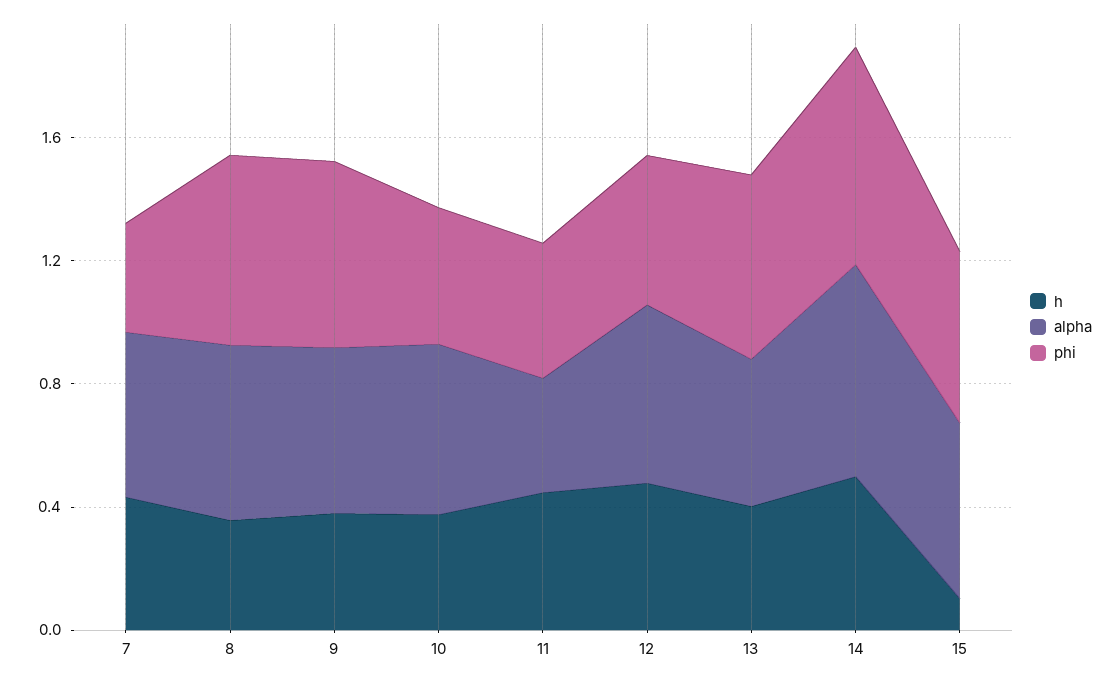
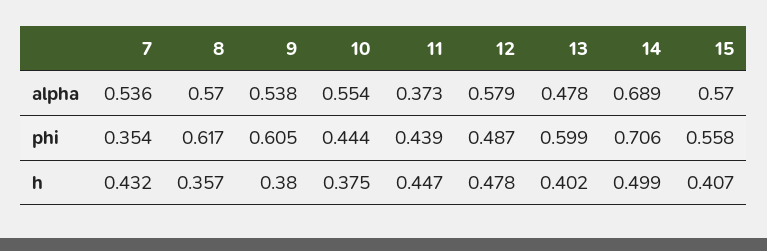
h, 15: 0.1 -> 0.407

